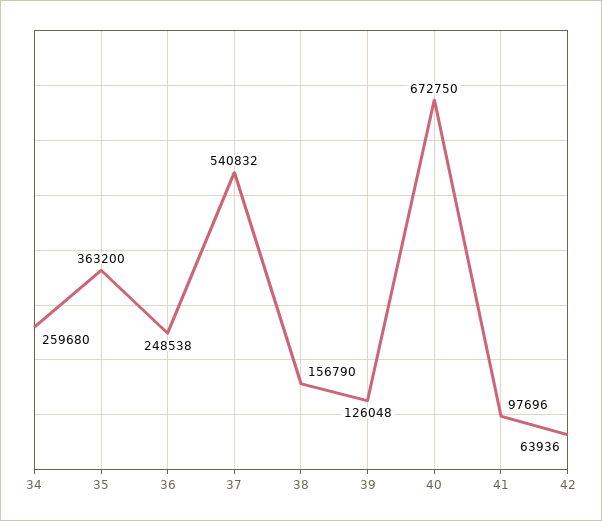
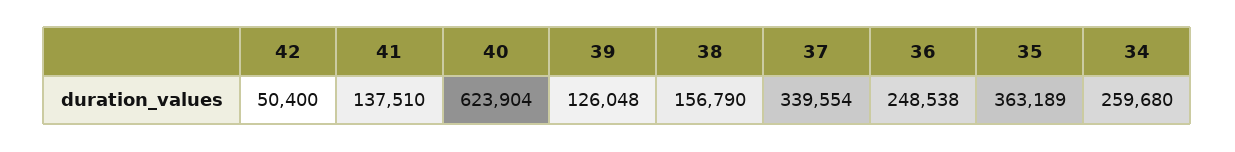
35: 363200 -> 363189
37: 540832 -> 339554
40: 672750 -> 623904
41: 97696 -> 137510
42: 63936 -> 50400

